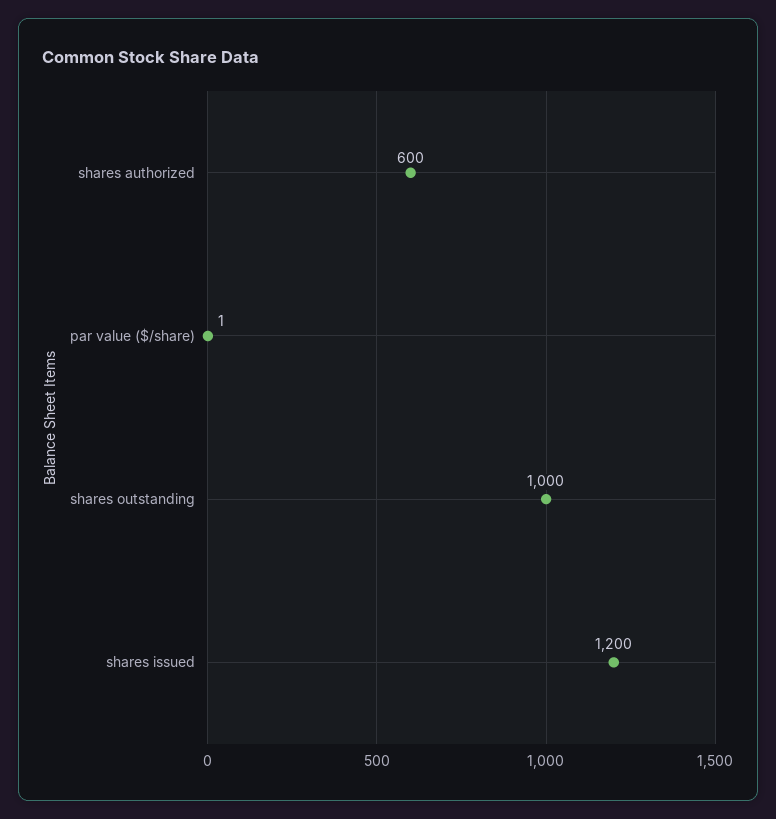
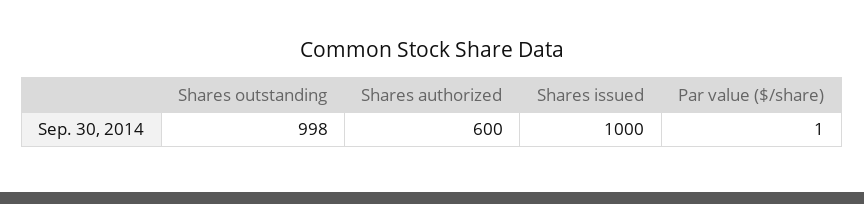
shares outstanding: 1000 -> 998
shares issued: 1200 -> 1000

